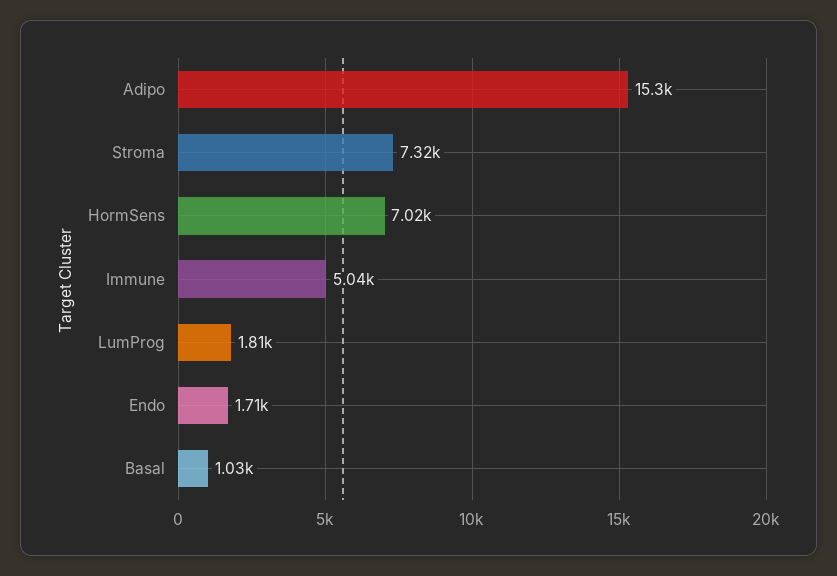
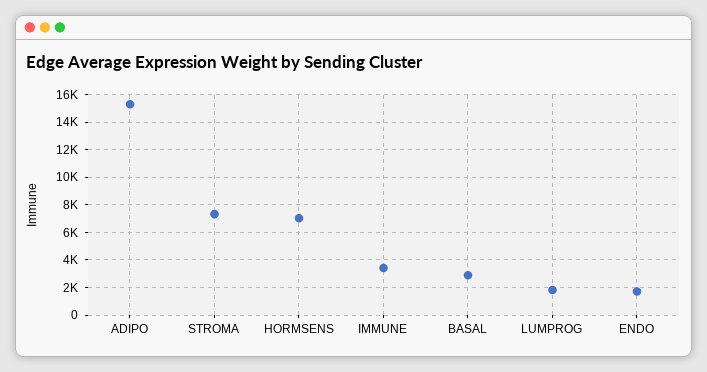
Immune: 5040 -> 3500
Basal: 1030 -> 3000

